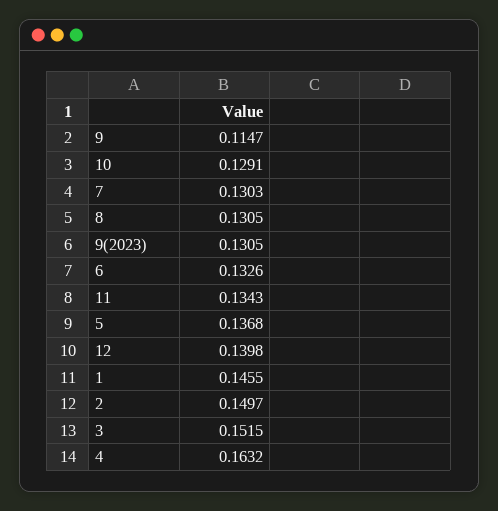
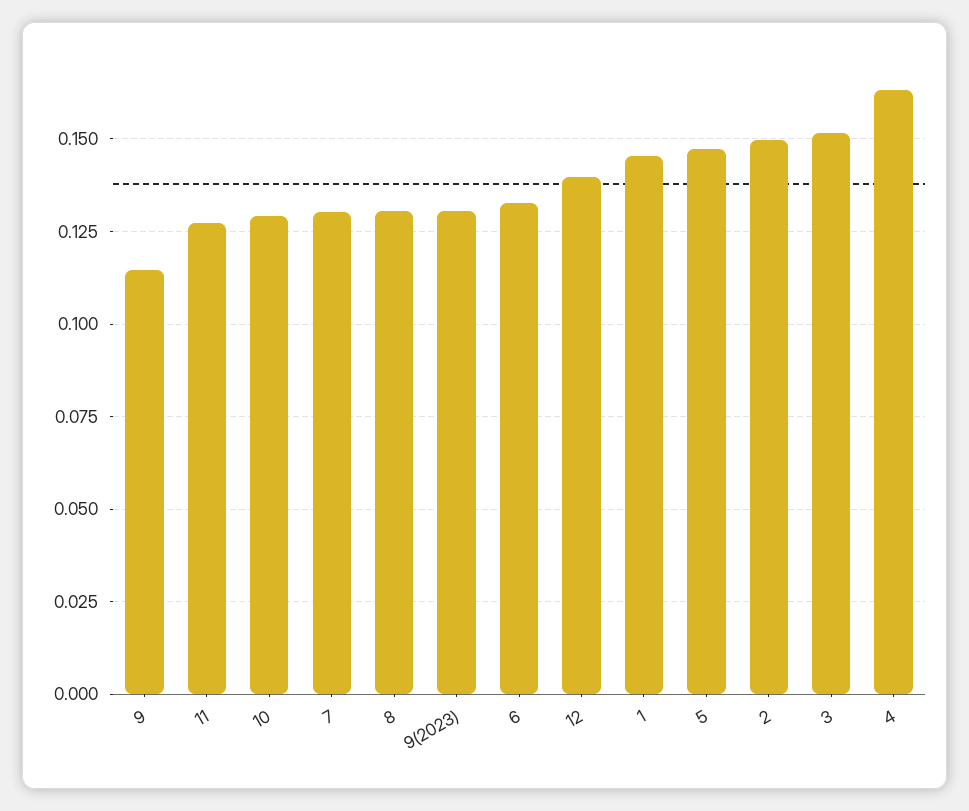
11: 0.1343 -> 0.1275
5: 0.1368 -> 0.1475

